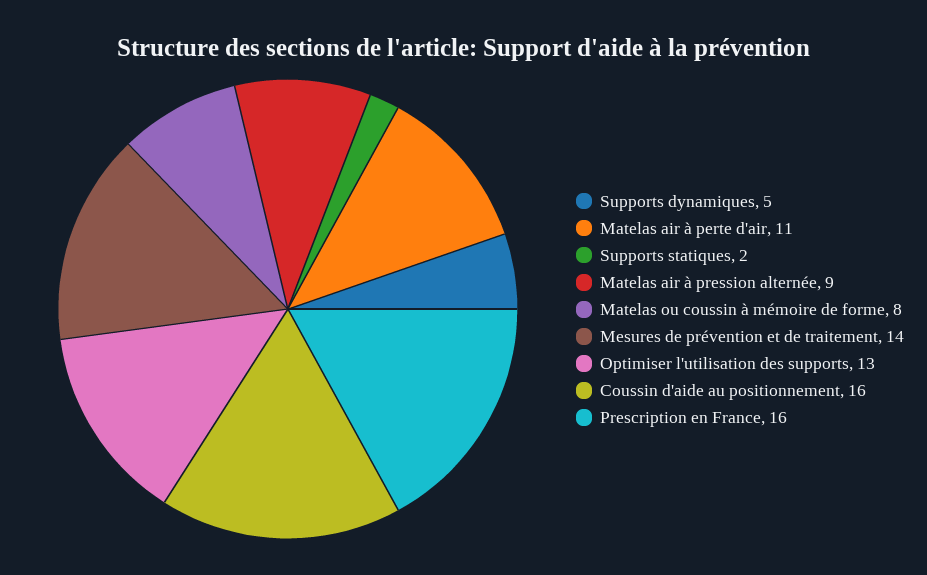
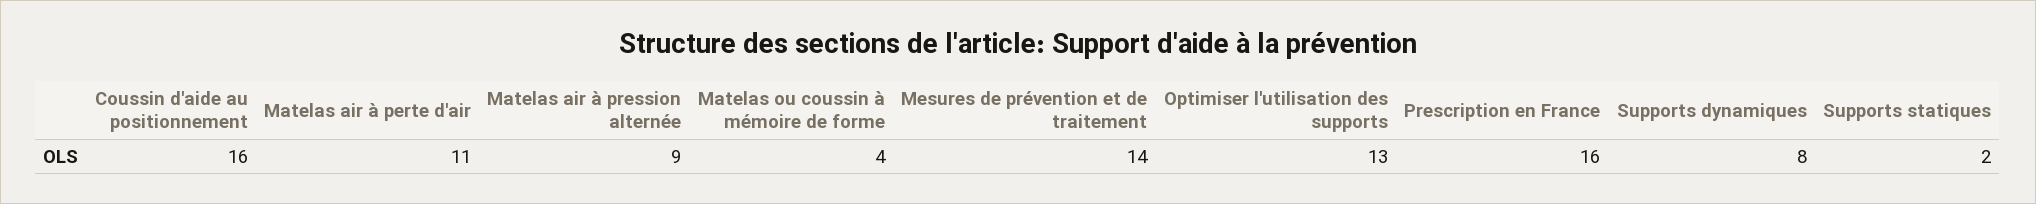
Supports dynamiques: 5 -> 8
Matelas ou coussin à mémoire de forme: 8 -> 4

